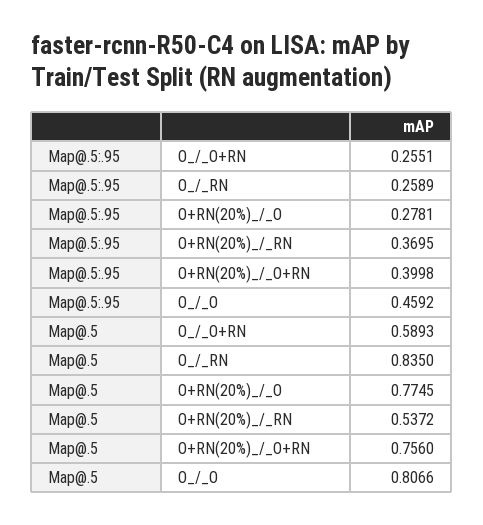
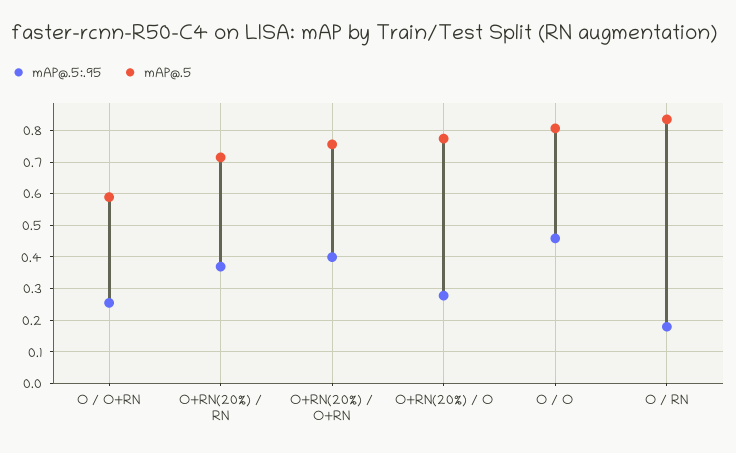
Map@.5:.95, O_/_RN: 0.2589 -> 0.18
Map@.5, O+RN(20%)_/_RN: 0.5372 -> 0.72

